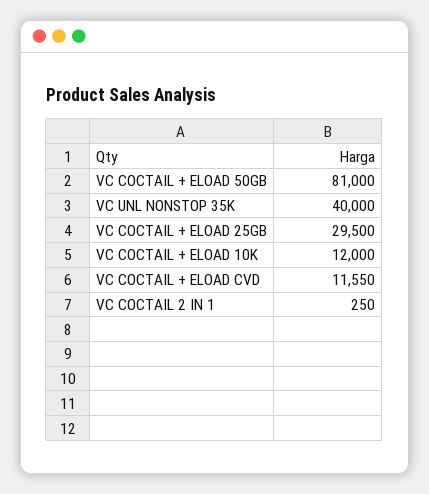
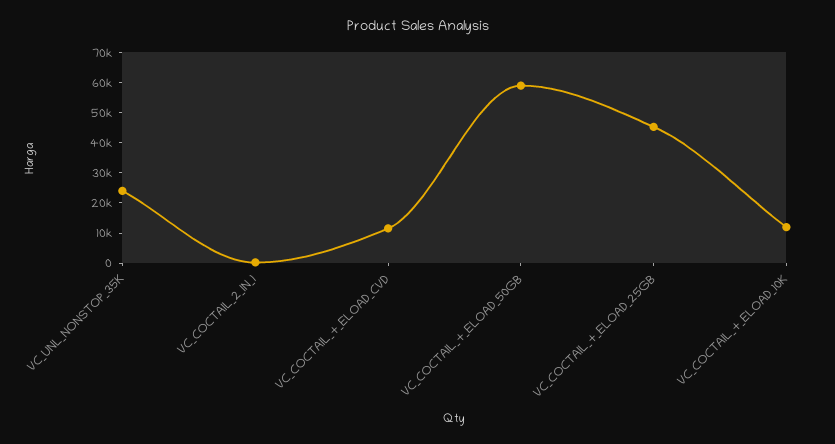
VC COCTAIL + ELOAD 50GB: 81000 -> 60000
VC UNL NONSTOP 35K: 40000 -> 25000
VC COCTAIL + ELOAD 25GB: 29500 -> 45000

